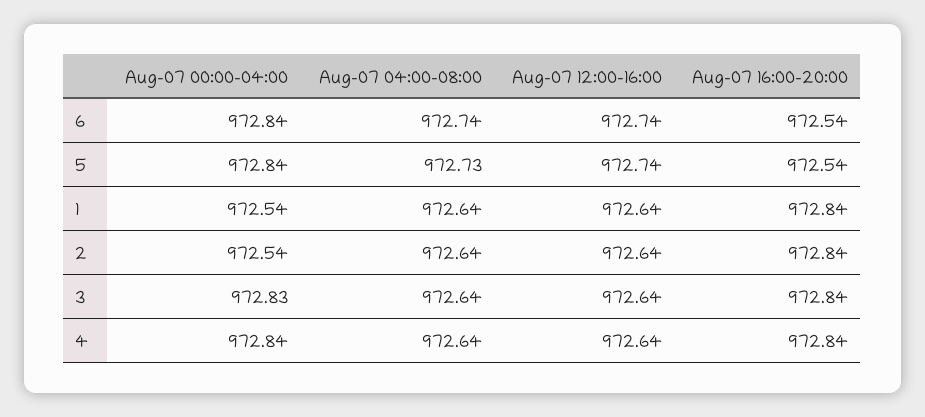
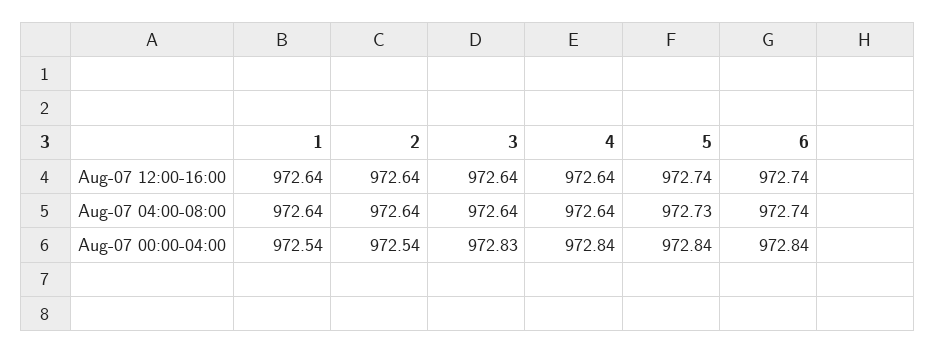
Aug-07 16:00-20:00, 6: 972.54 -> none
Aug-07 16:00-20:00, 5: 972.54 -> none
Aug-07 16:00-20:00, 1: 972.84 -> none
Aug-07 16:00-20:00, 2: 972.84 -> none
Aug-07 16:00-20:00, 3: 972.84 -> none
Aug-07 16:00-20:00, 4: 972.84 -> none

